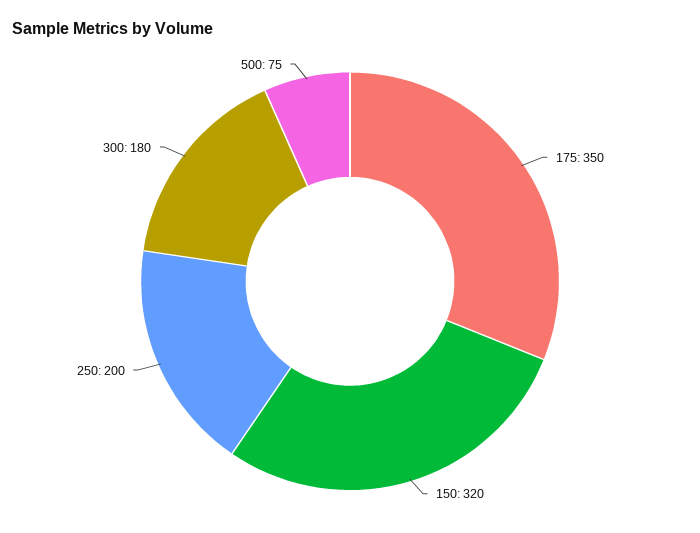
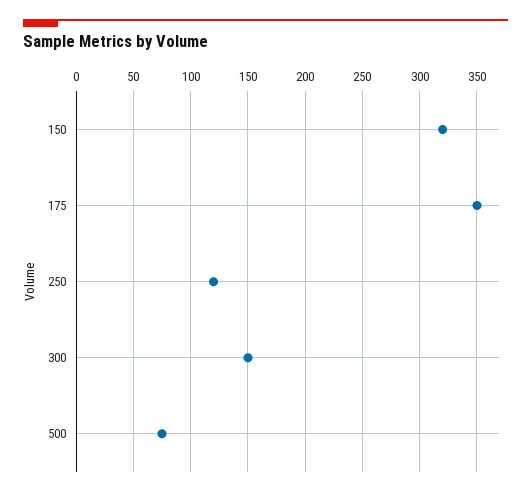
250: 200 -> 120
300: 180 -> 150

